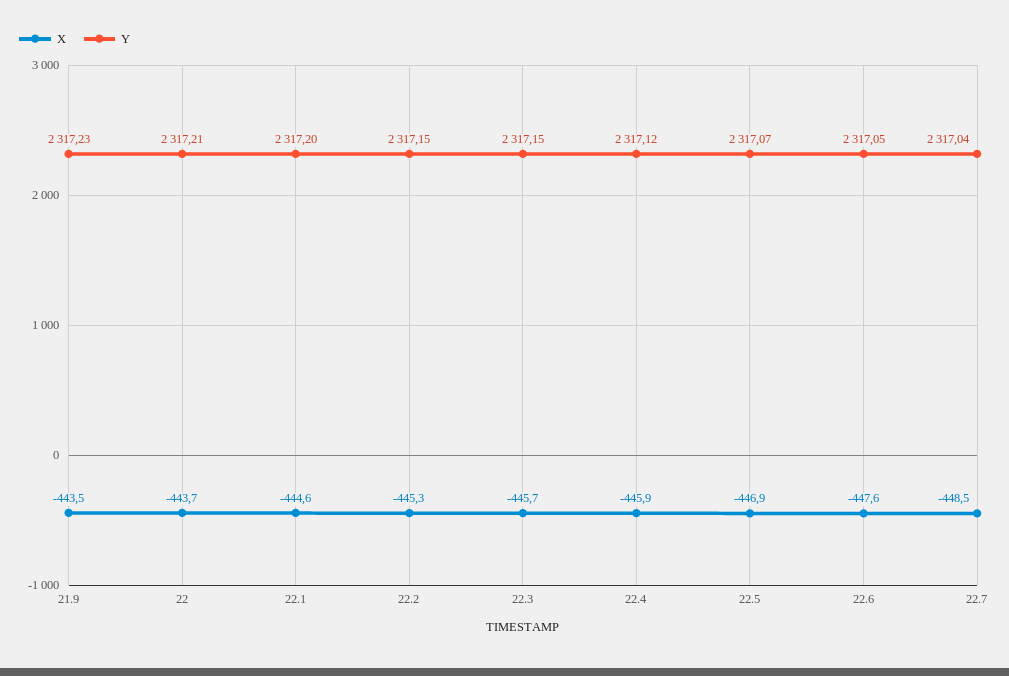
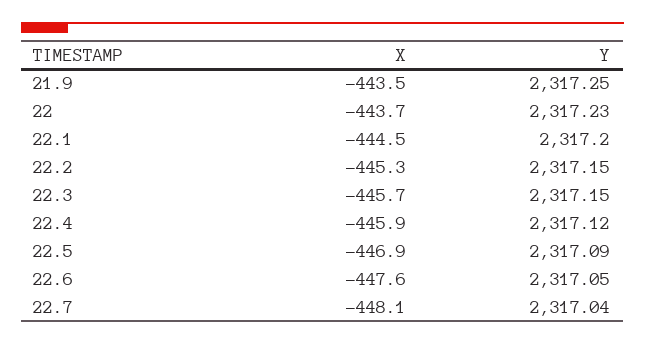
Y, 21.9: 2317.23 -> 2317.25
Y, 22: 2317.21 -> 2317.23
X, 22.1: -444.6 -> -444.5
Y, 22.5: 2317.07 -> 2317.09
X, 22.7: -448.5 -> -448.1

